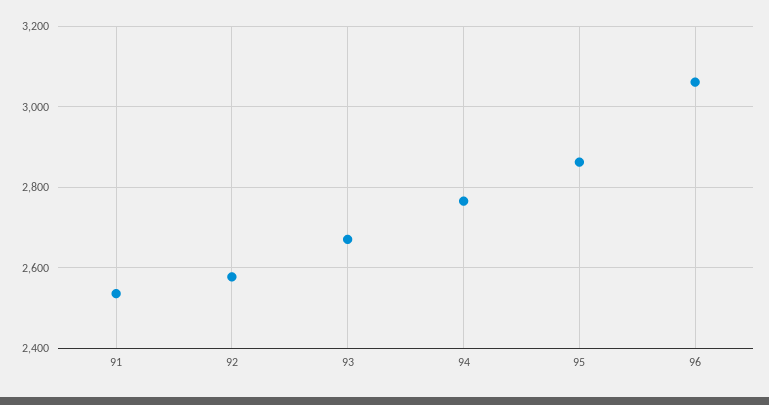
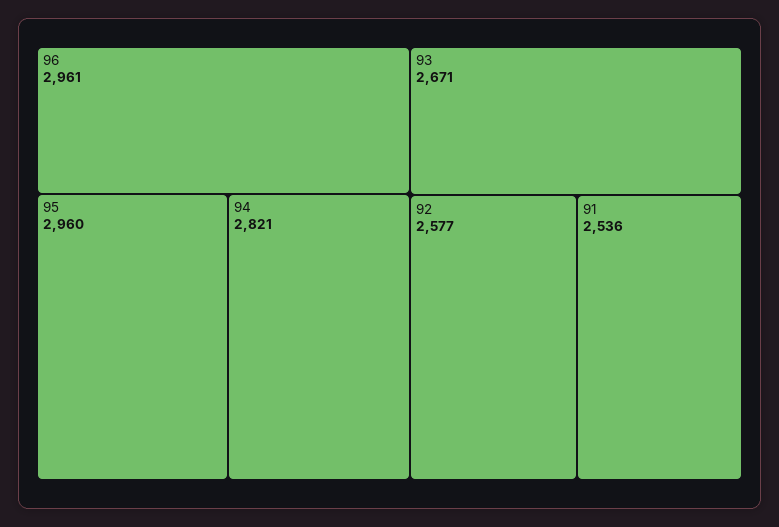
94: 2760 -> 2821
95: 2860 -> 2960
96: 3060 -> 2961

